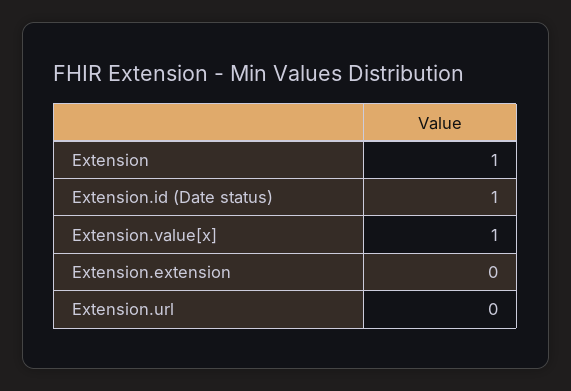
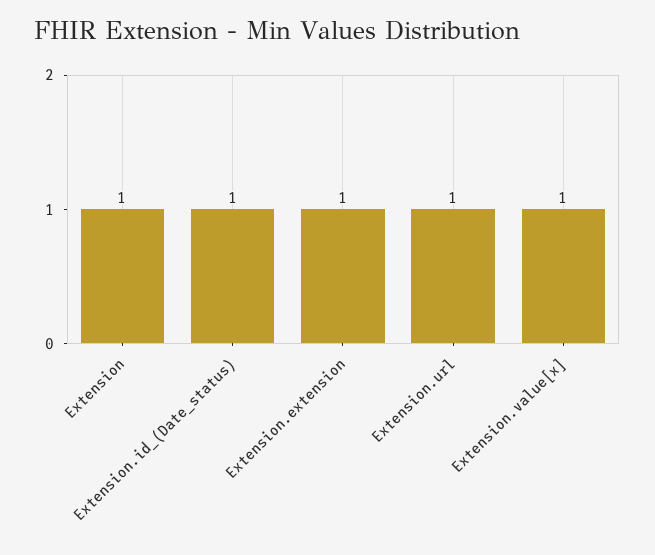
Extension.extension: 0 -> 1
Extension.url: 0 -> 1

